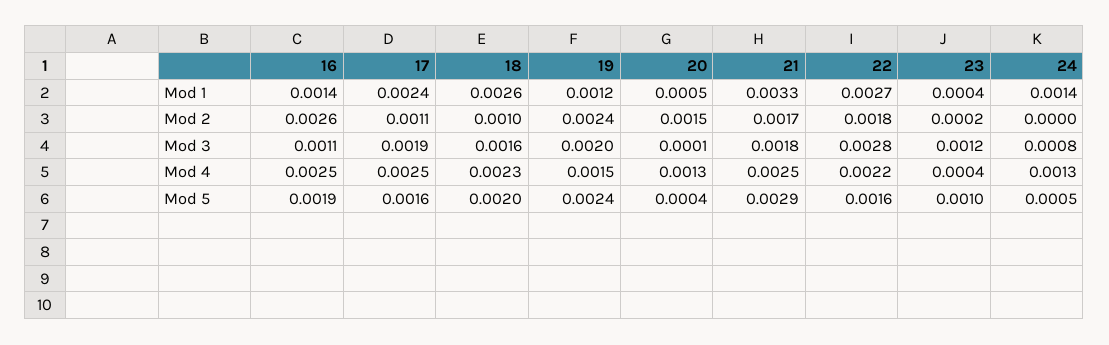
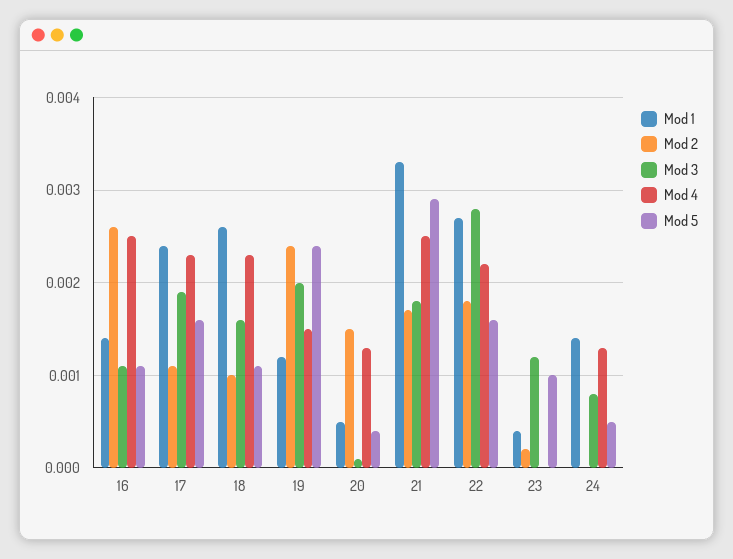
Mod 4, 17: 0.0025 -> 0.0023
Mod 4, 23: 0.0004 -> 0
Mod 5, 16: 0.0019 -> 0.0011
Mod 5, 18: 0.002 -> 0.0011

